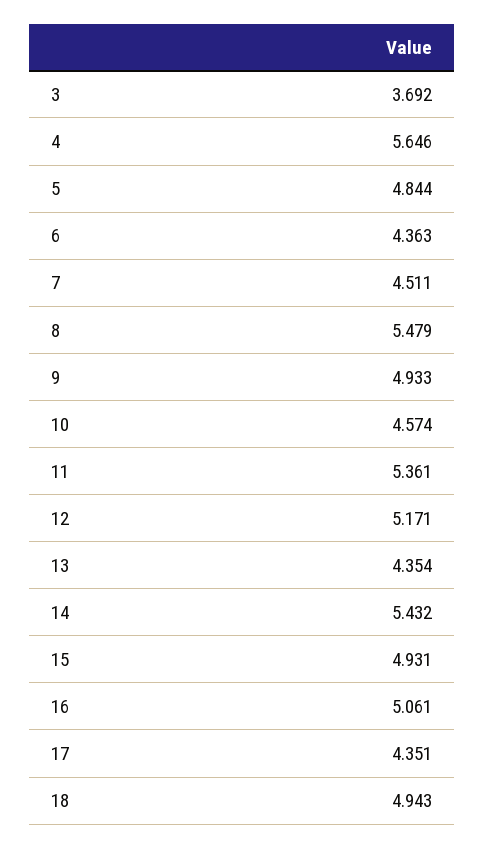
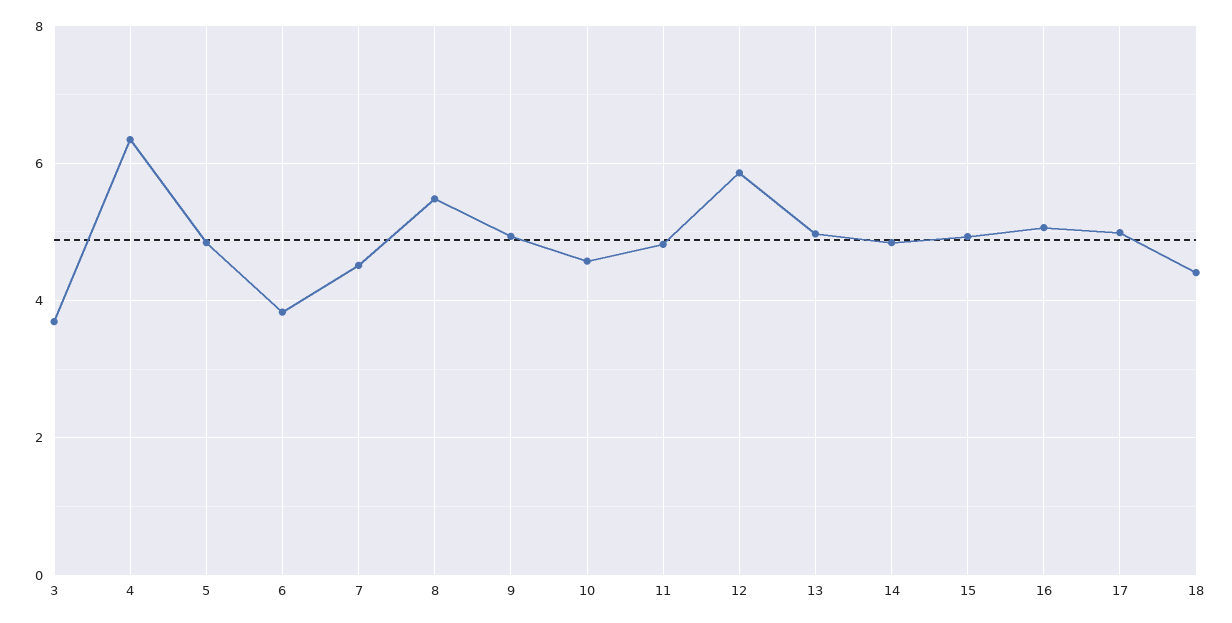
4: 5.646 -> 6.4
6: 4.363 -> 3.8
11: 5.361 -> 4.8
12: 5.171 -> 5.8
13: 4.354 -> 5
14: 5.432 -> 4.8
17: 4.351 -> 5
18: 4.943 -> 4.4

